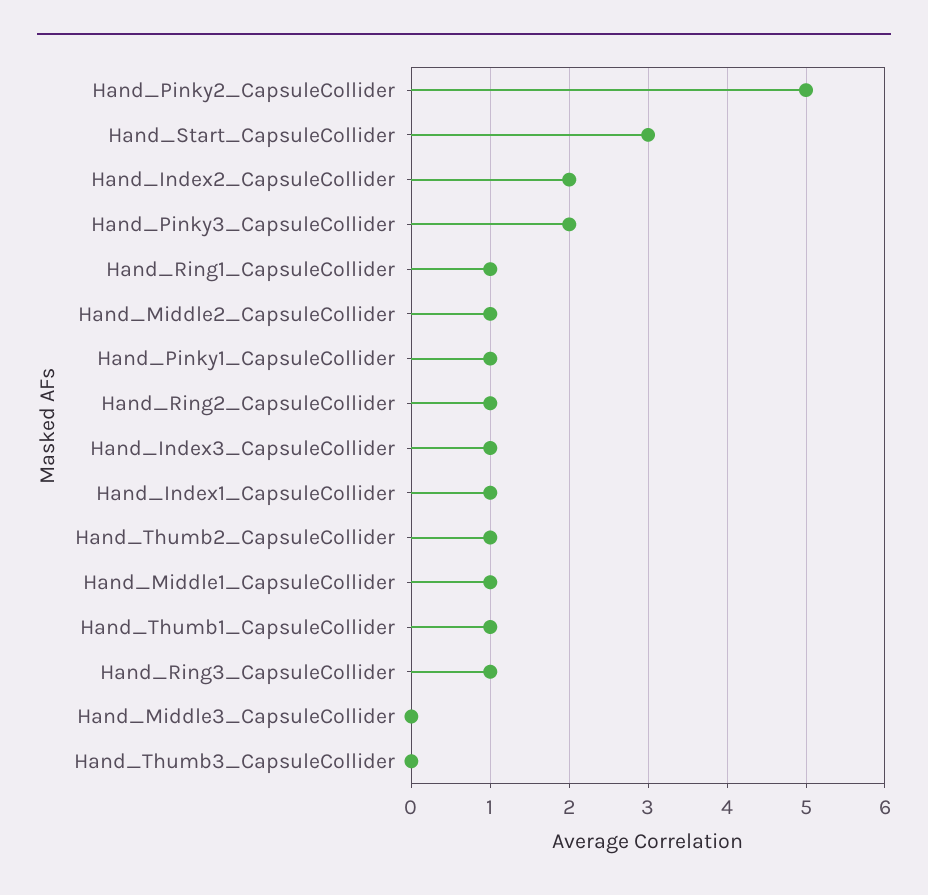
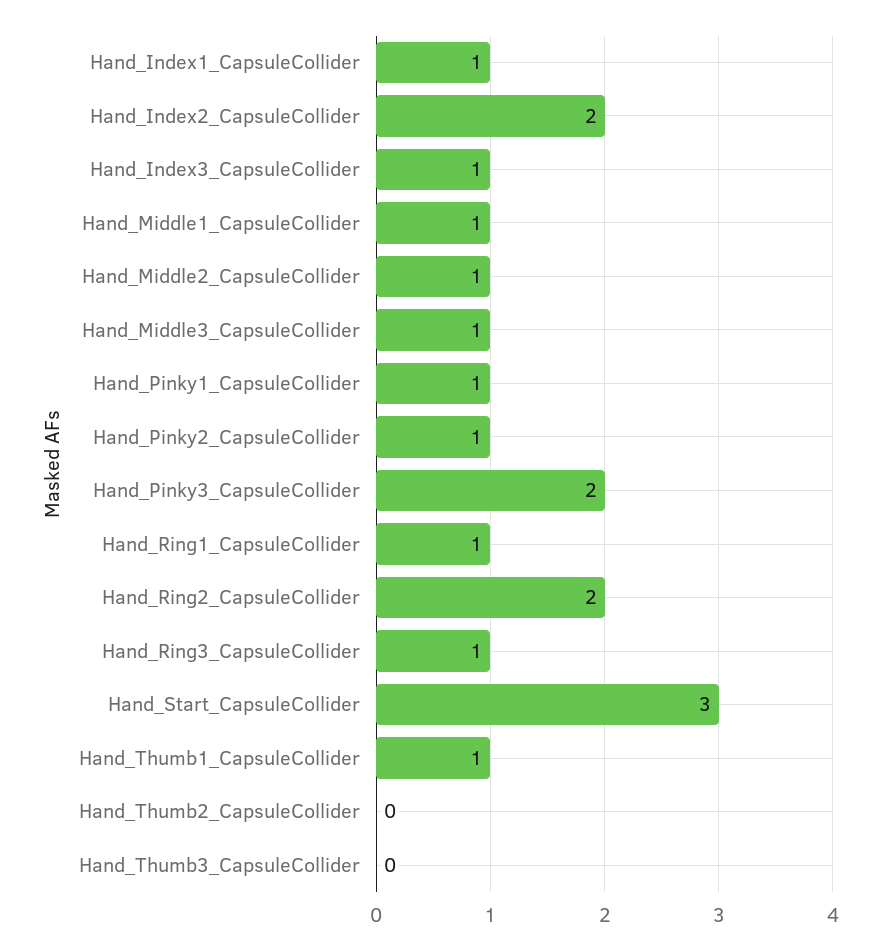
Hand_Pinky2_CapsuleCollider: 5 -> 1
Hand_Ring2_CapsuleCollider: 1 -> 2
Hand_Thumb2_CapsuleCollider: 1 -> 0
Hand_Middle3_CapsuleCollider: 0 -> 1

